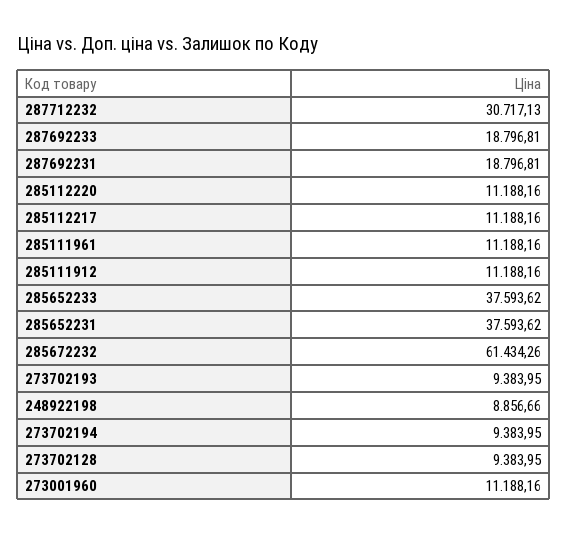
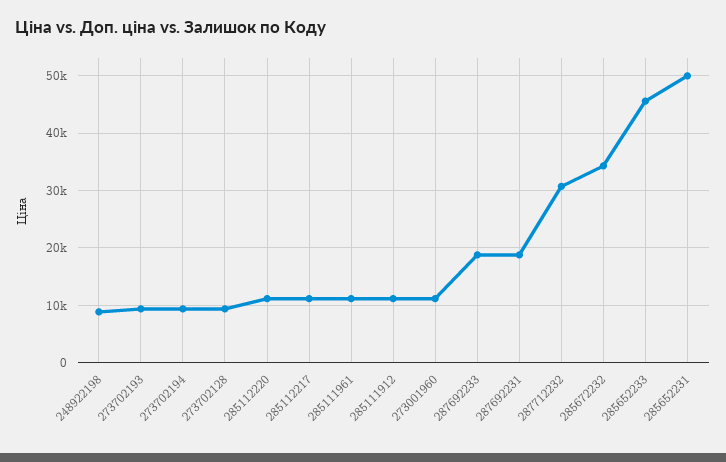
285652233: 37593.62 -> 46000
285652231: 37593.62 -> 50000
285672232: 61434.26 -> 34000

